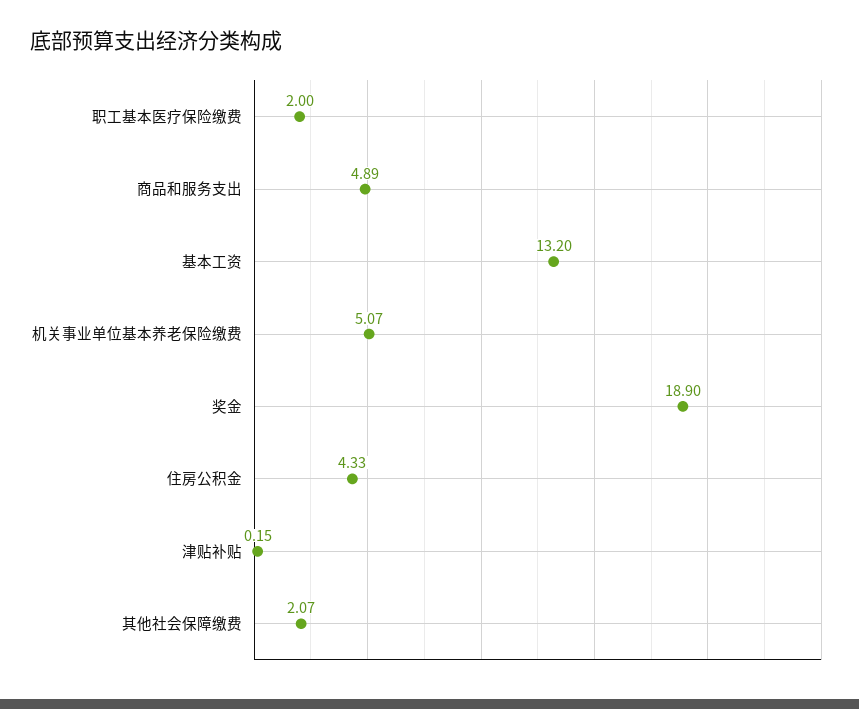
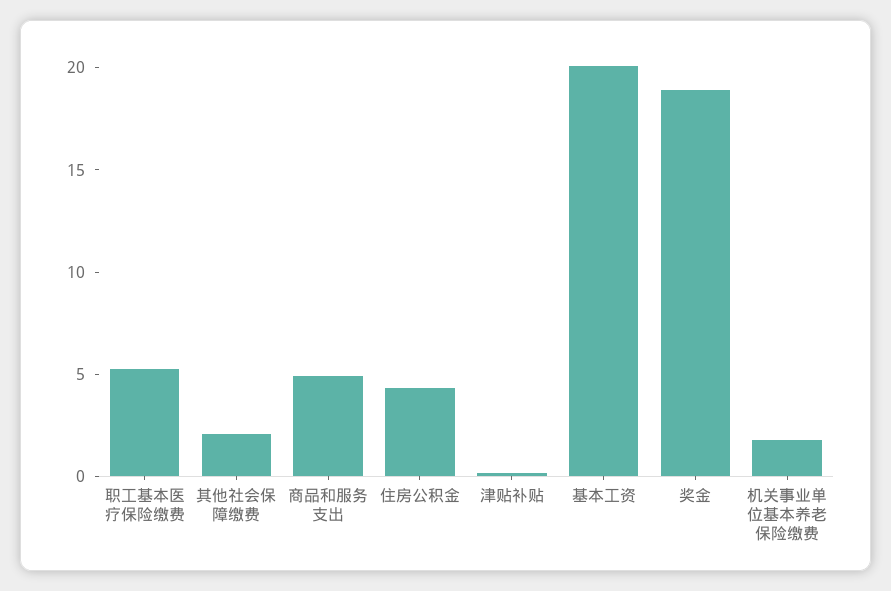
职工基本医疗保险缴费: 2 -> 5
基本工资: 13.2 -> 20
机关事业单位基本养老保险缴费: 5.07 -> 2

